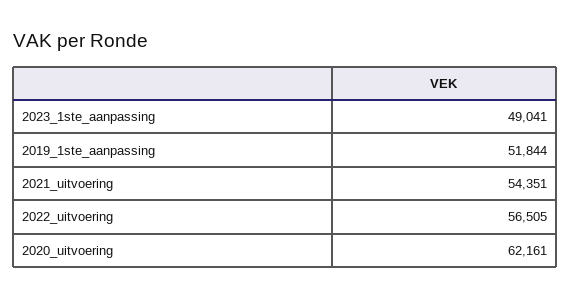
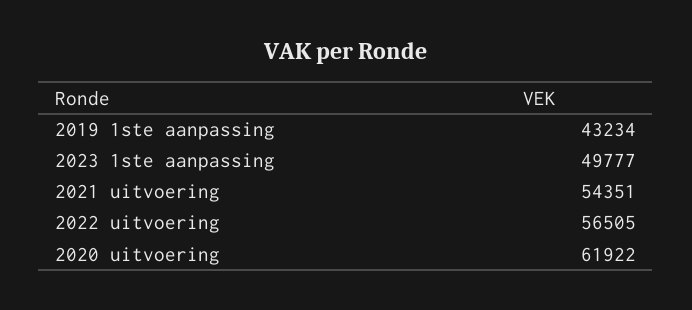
2023_1ste_aanpassing: 49041 -> 49777
2019_1ste_aanpassing: 51844 -> 43234
2020_uitvoering: 62161 -> 61922

